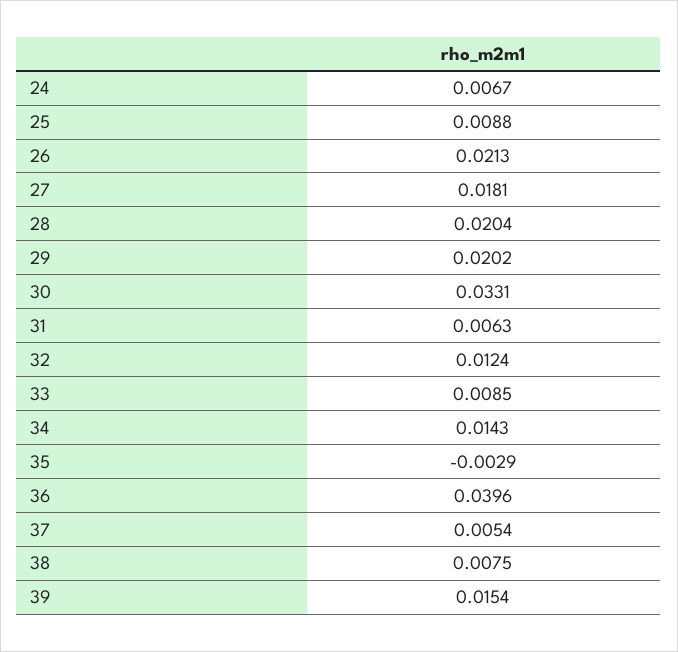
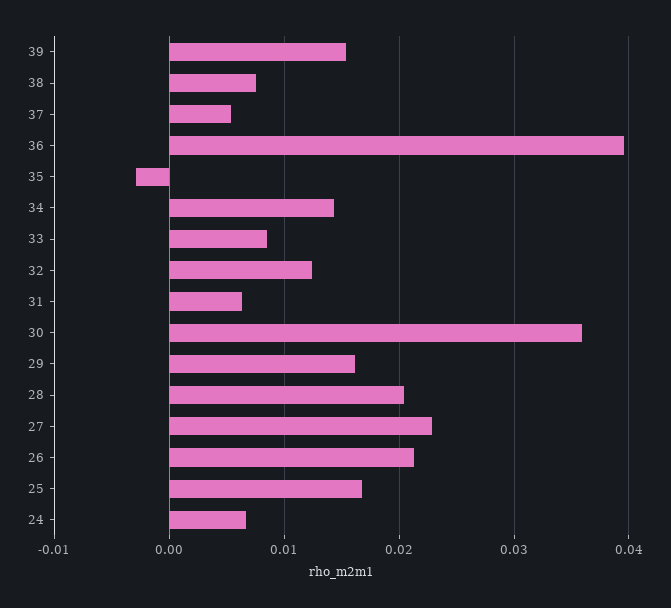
25: 0.0088 -> 0.017
27: 0.0181 -> 0.023
29: 0.0202 -> 0.016
30: 0.0331 -> 0.036

